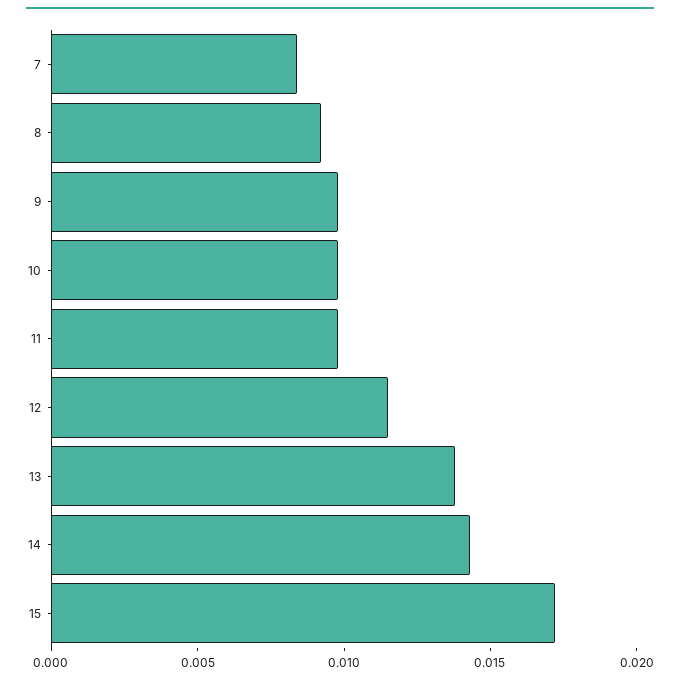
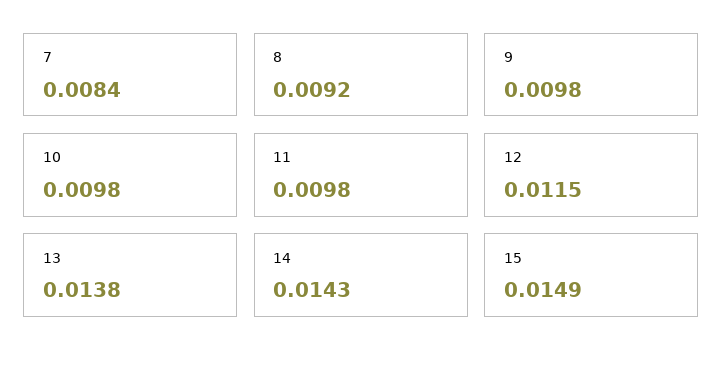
15: 0.017 -> 0.0149

